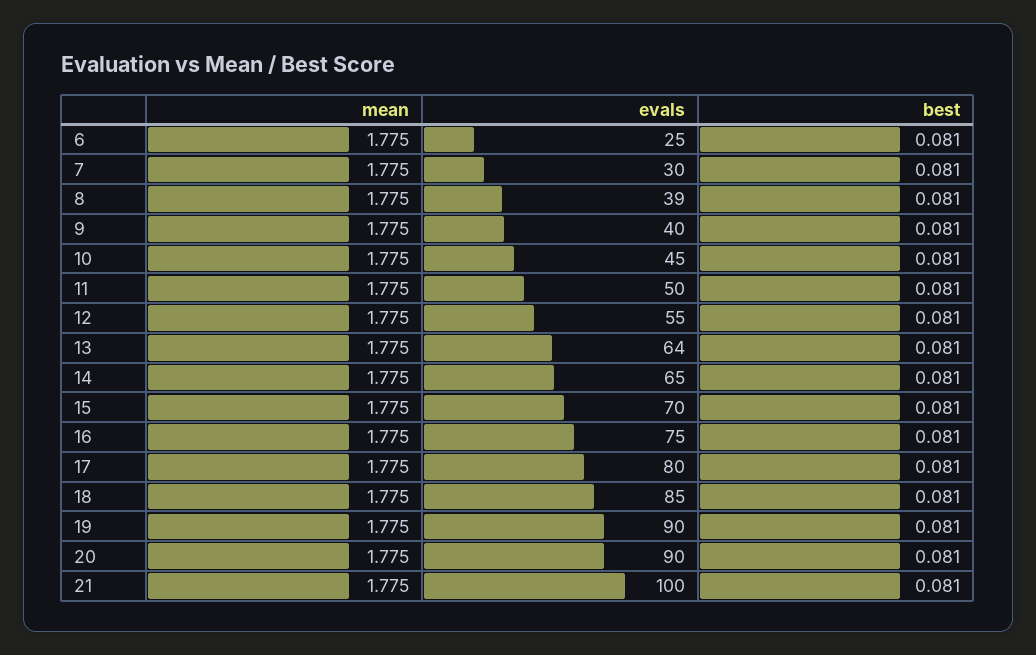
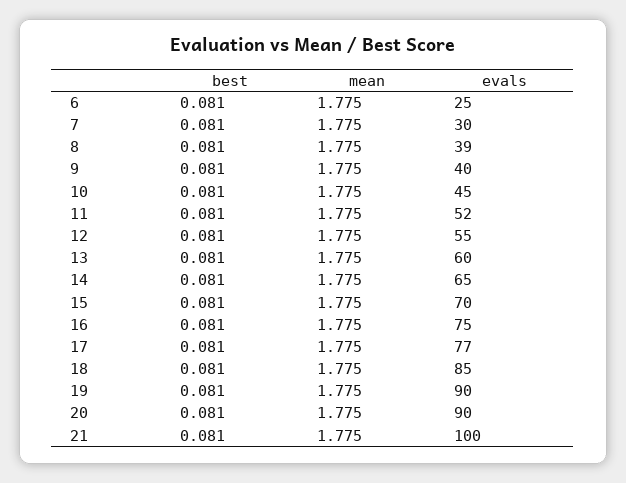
evals, 11: 50 -> 52
evals, 13: 64 -> 60
evals, 17: 80 -> 77

